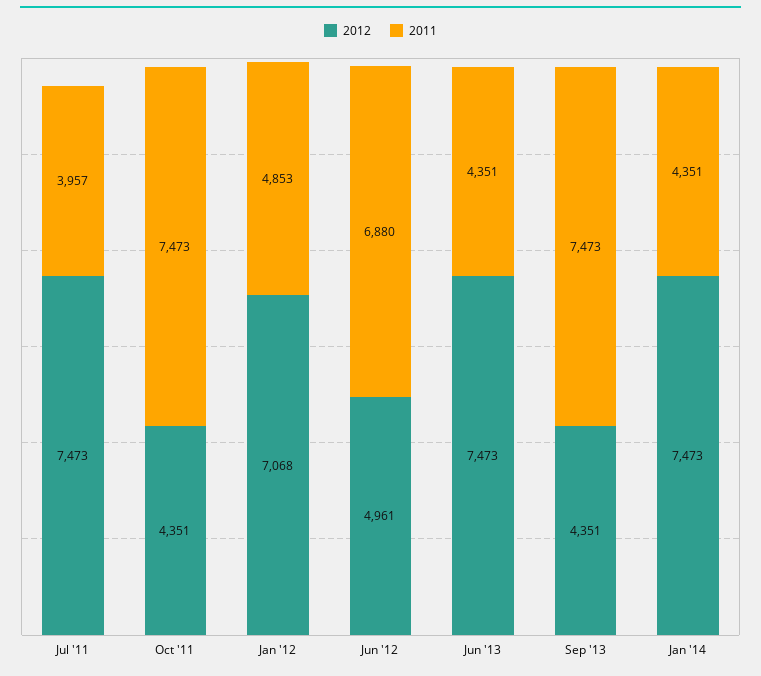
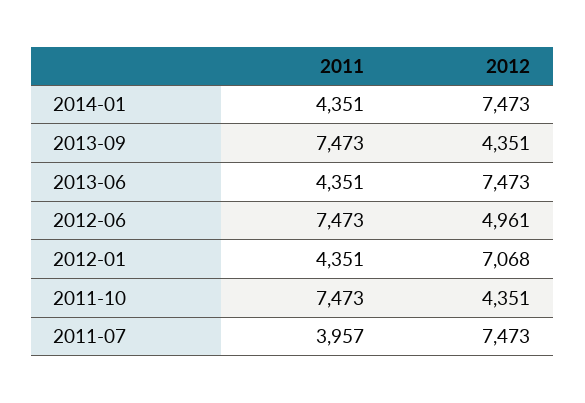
2011, Jan '12: 4853 -> 4351
2011, Jun '12: 6880 -> 7473

